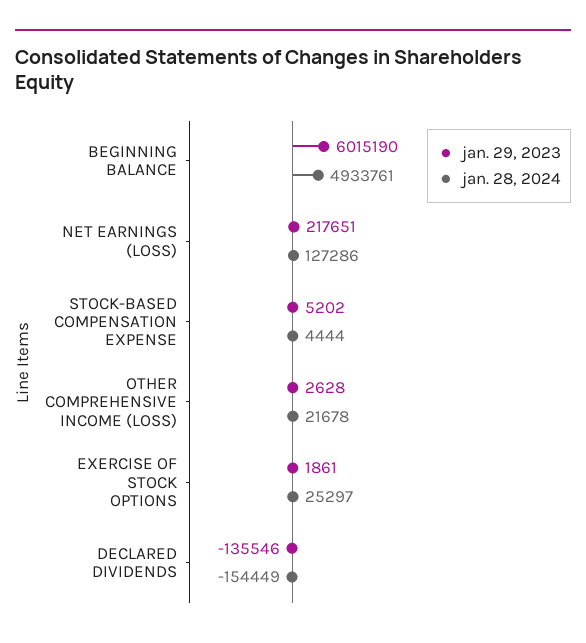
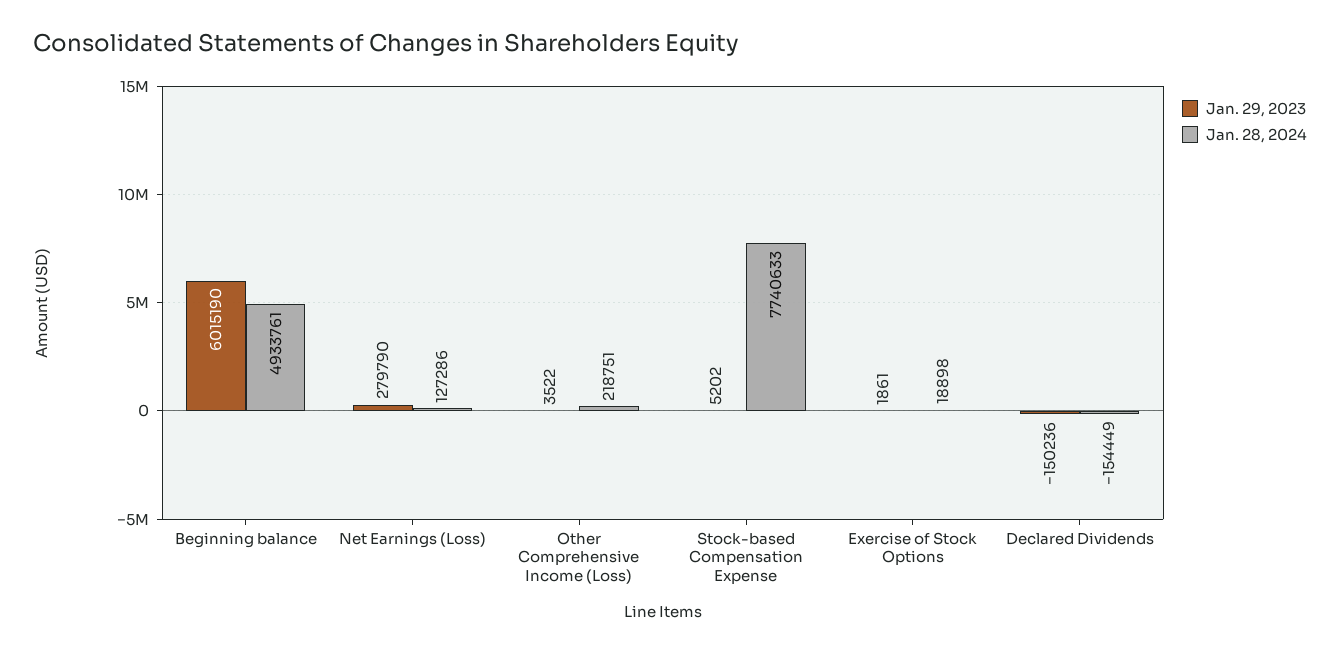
jan. 29, 2023, NET EARNINGS (LOSS): 217651 -> 279790
jan. 28, 2024, STOCK-BASED COMPENSATION EXPENSE: 4444 -> 7740633
jan. 29, 2023, OTHER COMPREHENSIVE INCOME (LOSS): 2628 -> 3522
jan. 28, 2024, OTHER COMPREHENSIVE INCOME (LOSS): 21678 -> 218751
jan. 28, 2024, EXERCISE OF STOCK OPTIONS: 25297 -> 18898
jan. 29, 2023, DECLARED DIVIDENDS: -135546 -> -150236

